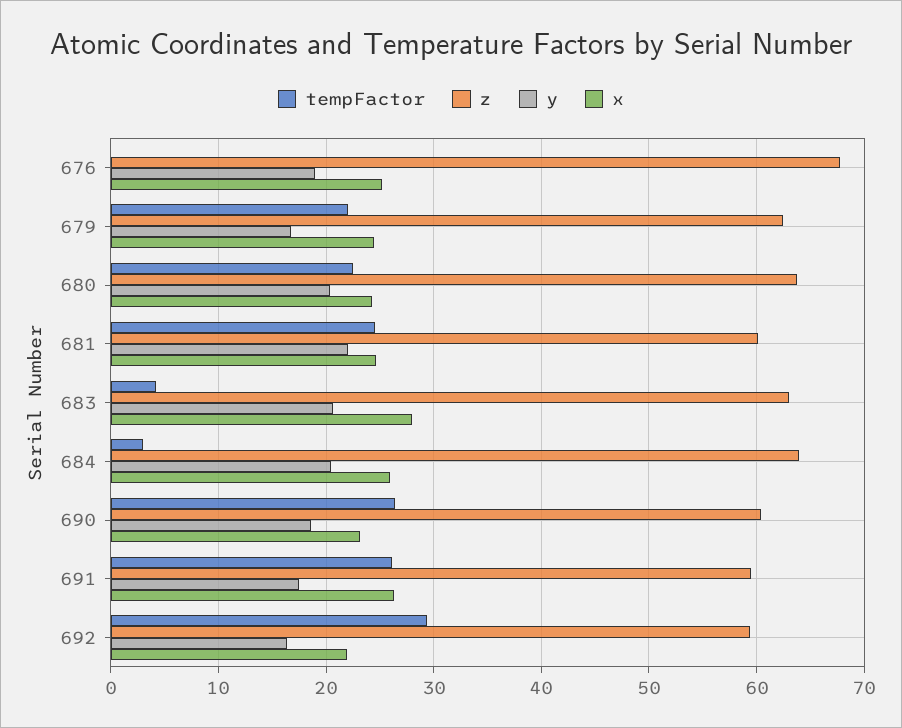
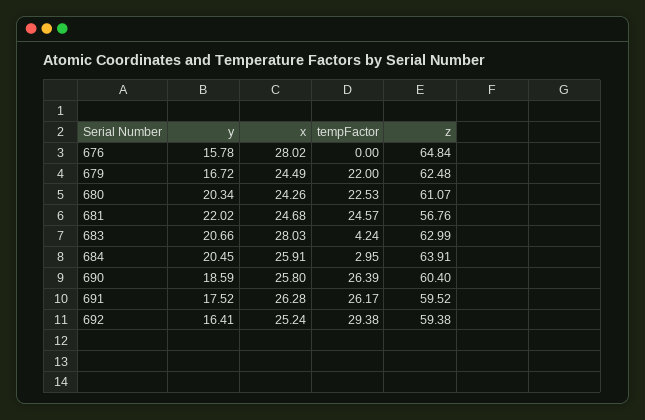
z, 676: 68 -> 64.84
y, 676: 19 -> 15.78
x, 676: 25 -> 28.02
z, 680: 64 -> 61.07
z, 681: 60 -> 56.76
x, 690: 23 -> 25.8
x, 692: 22 -> 25.24

